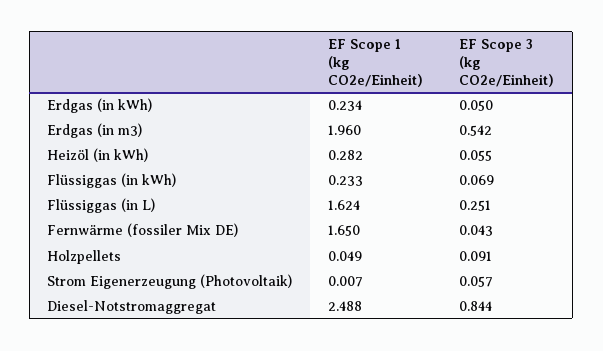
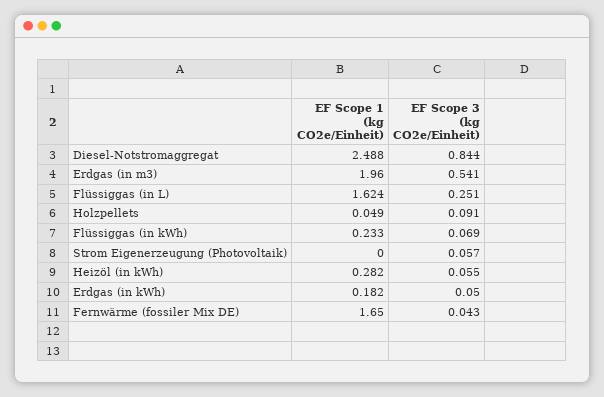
EF Scope 1 (kg CO2e/Einheit), Erdgas (in kWh): 0.234 -> 0.182
EF Scope 3 (kg CO2e/Einheit), Erdgas (in m3): 0.542 -> 0.541
EF Scope 1 (kg CO2e/Einheit), Strom Eigenerzeugung (Photovoltaik): 0.007 -> 0

